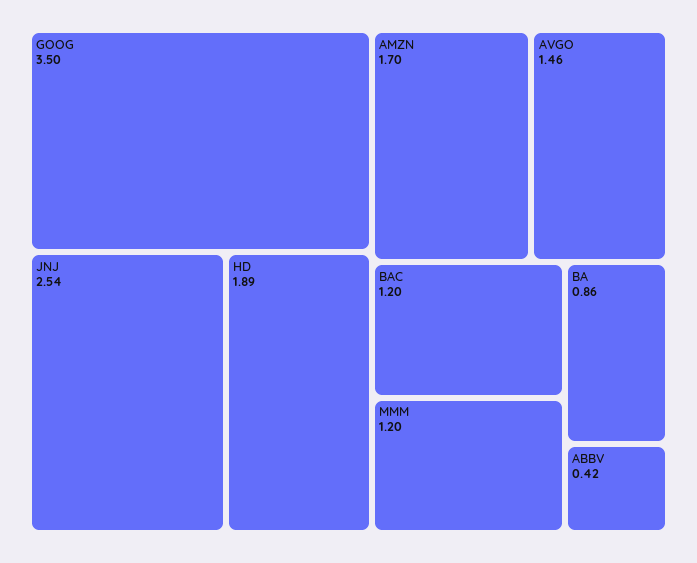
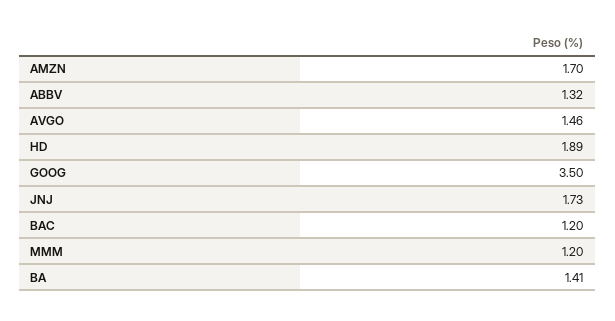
JNJ: 2.54 -> 1.73
BA: 0.86 -> 1.41
ABBV: 0.42 -> 1.32

